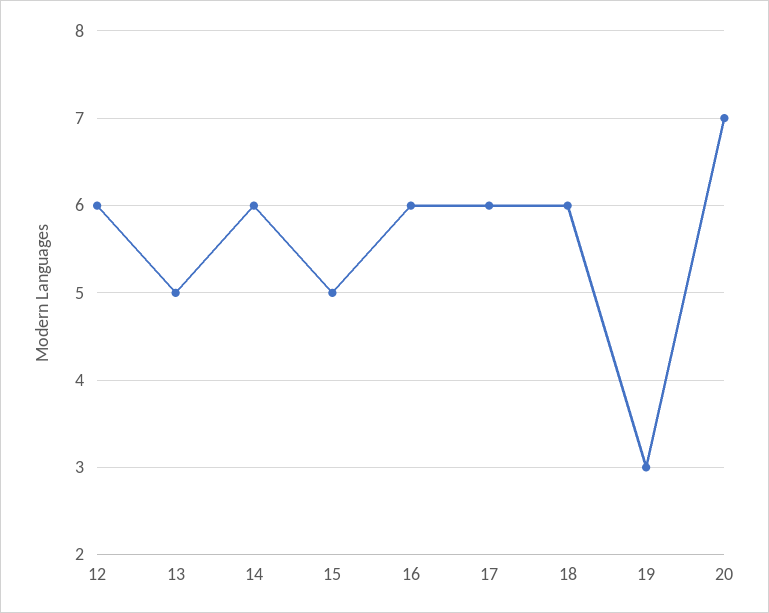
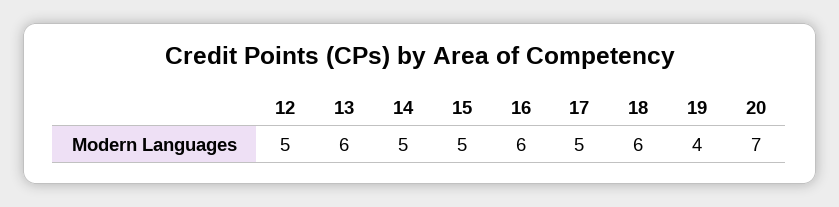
12: 6 -> 5
13: 5 -> 6
14: 6 -> 5
17: 6 -> 5
19: 3 -> 4

